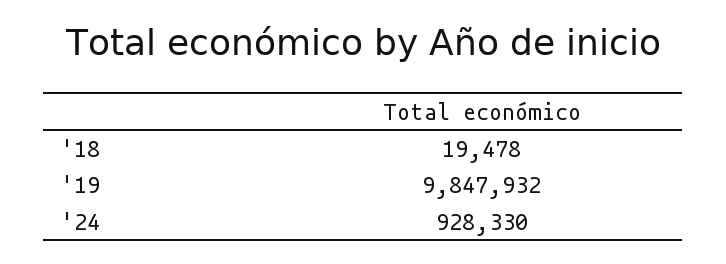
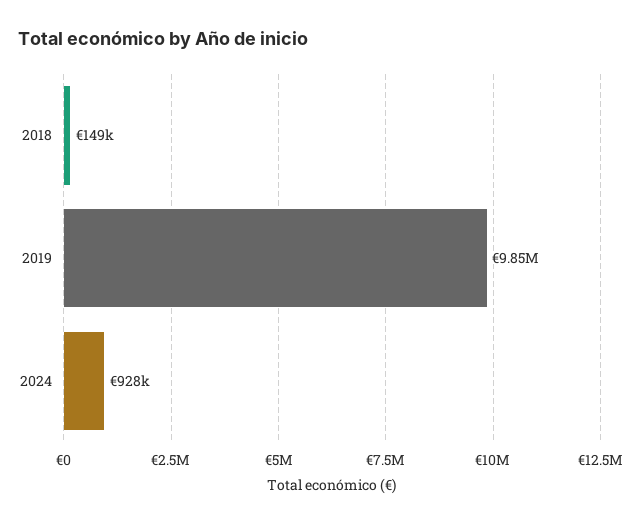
'18: 19478 -> 149000

